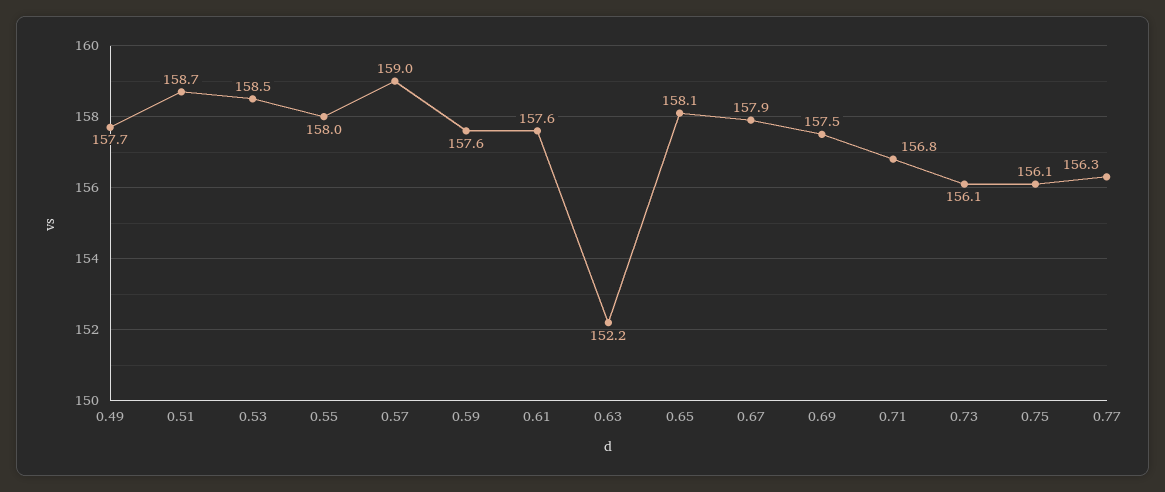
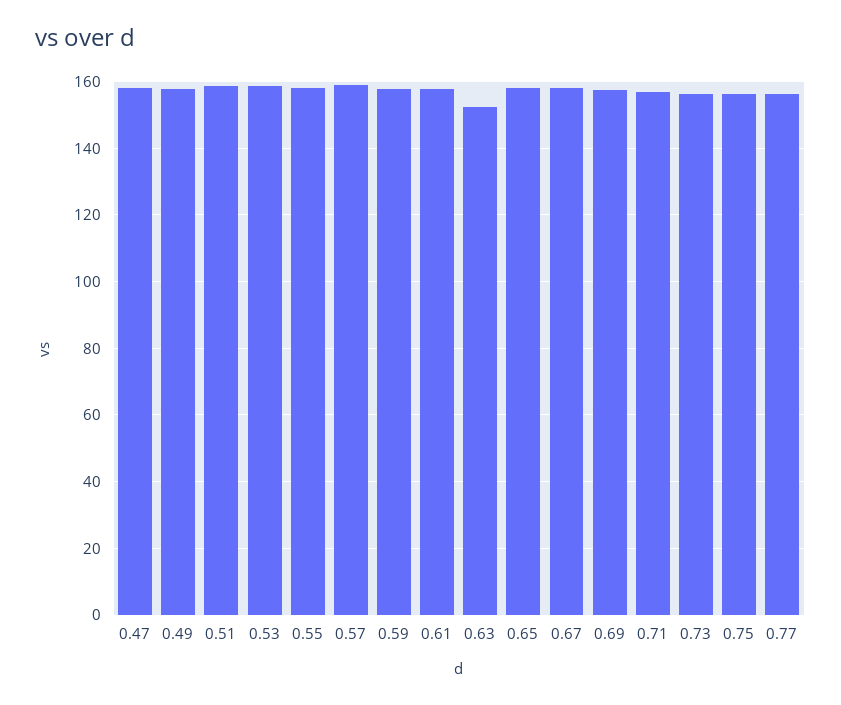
0.47: none -> 158

